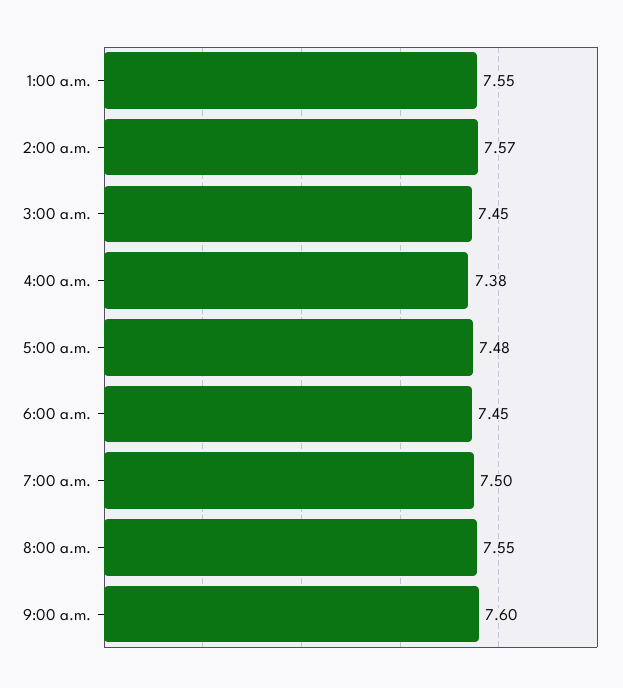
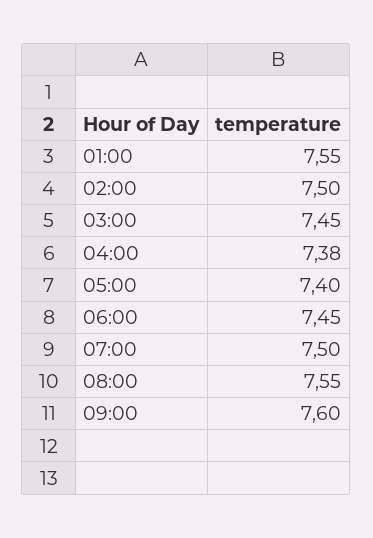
2:00 a.m.: 7.57 -> 7.5
5:00 a.m.: 7.48 -> 7.4

